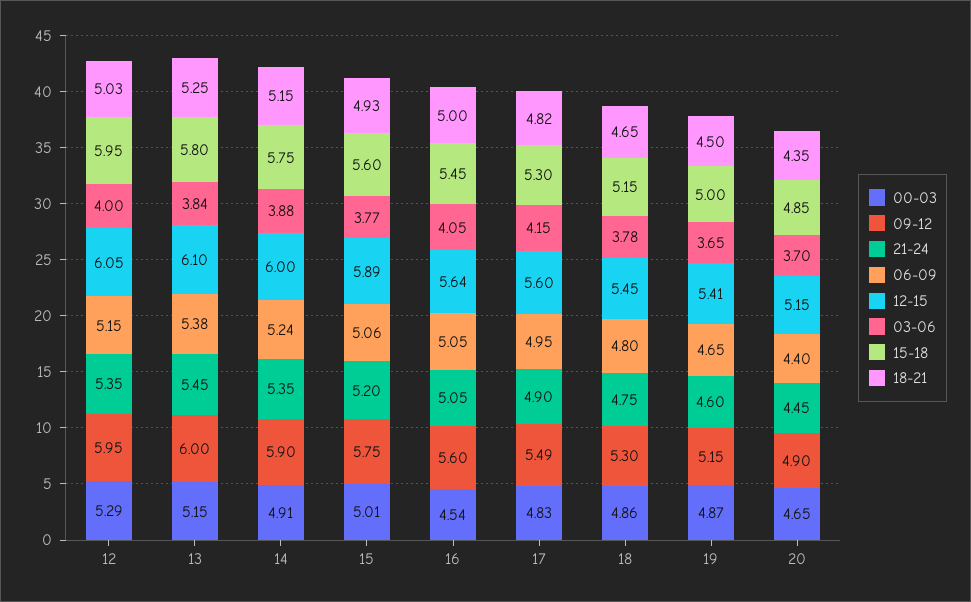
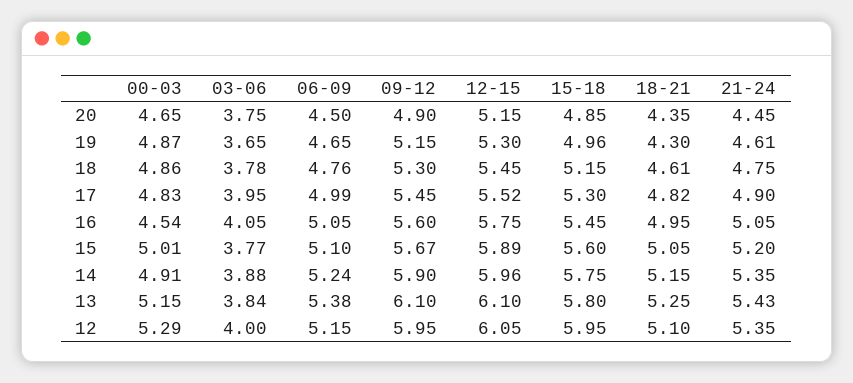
18-21, 12: 5.03 -> 5.1
09-12, 13: 6 -> 6.1
21-24, 13: 5.45 -> 5.43
12-15, 14: 6 -> 5.96
09-12, 15: 5.75 -> 5.67
06-09, 15: 5.06 -> 5.1
18-21, 15: 4.93 -> 5.05
12-15, 16: 5.64 -> 5.75
18-21, 16: 5 -> 4.95
09-12, 17: 5.49 -> 5.45
06-09, 17: 4.95 -> 4.99
12-15, 17: 5.6 -> 5.52
03-06, 17: 4.15 -> 3.95
06-09, 18: 4.8 -> 4.76
18-21, 18: 4.65 -> 4.61
21-24, 19: 4.6 -> 4.61
12-15, 19: 5.41 -> 5.3
15-18, 19: 5 -> 4.96
18-21, 19: 4.5 -> 4.3
06-09, 20: 4.4 -> 4.5
03-06, 20: 3.7 -> 3.75

